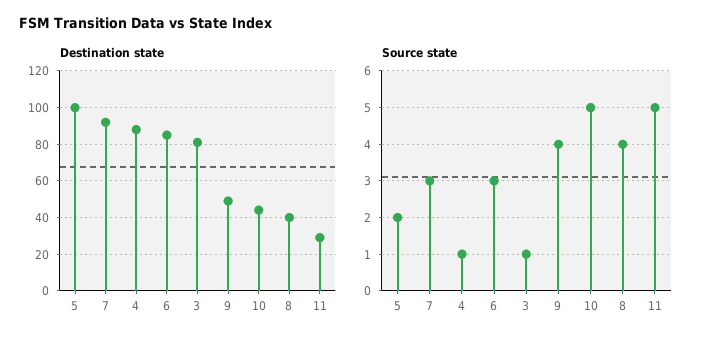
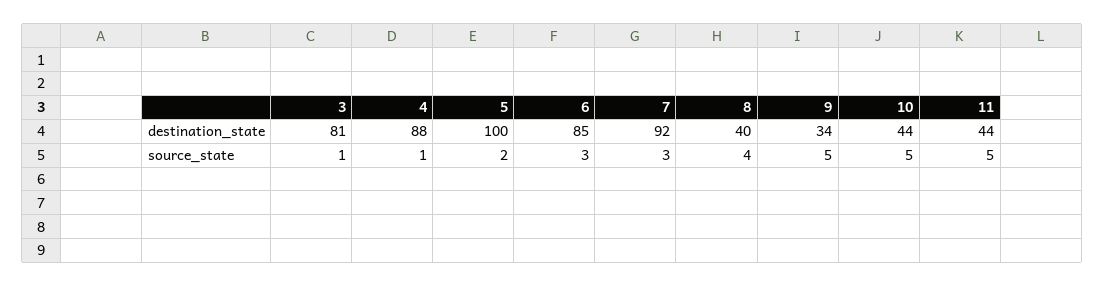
Destination state, 9: 50 -> 34
Destination state, 11: 30 -> 44
Source state, 9: 4 -> 5

